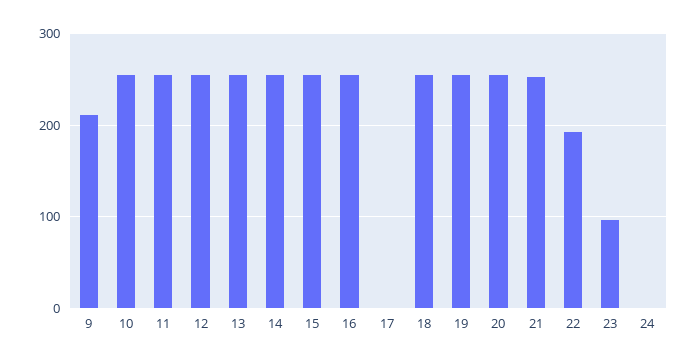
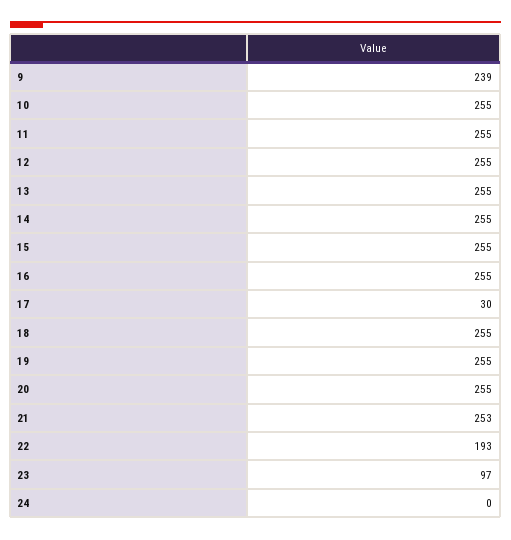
9: 210 -> 239
17: 0 -> 30

